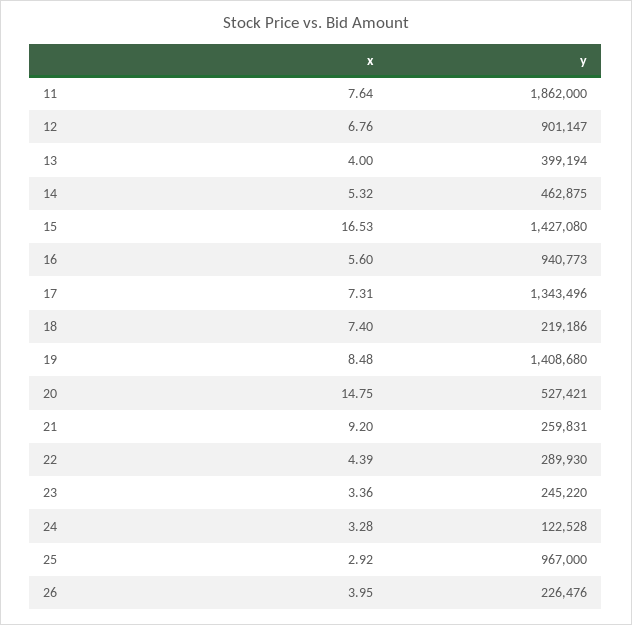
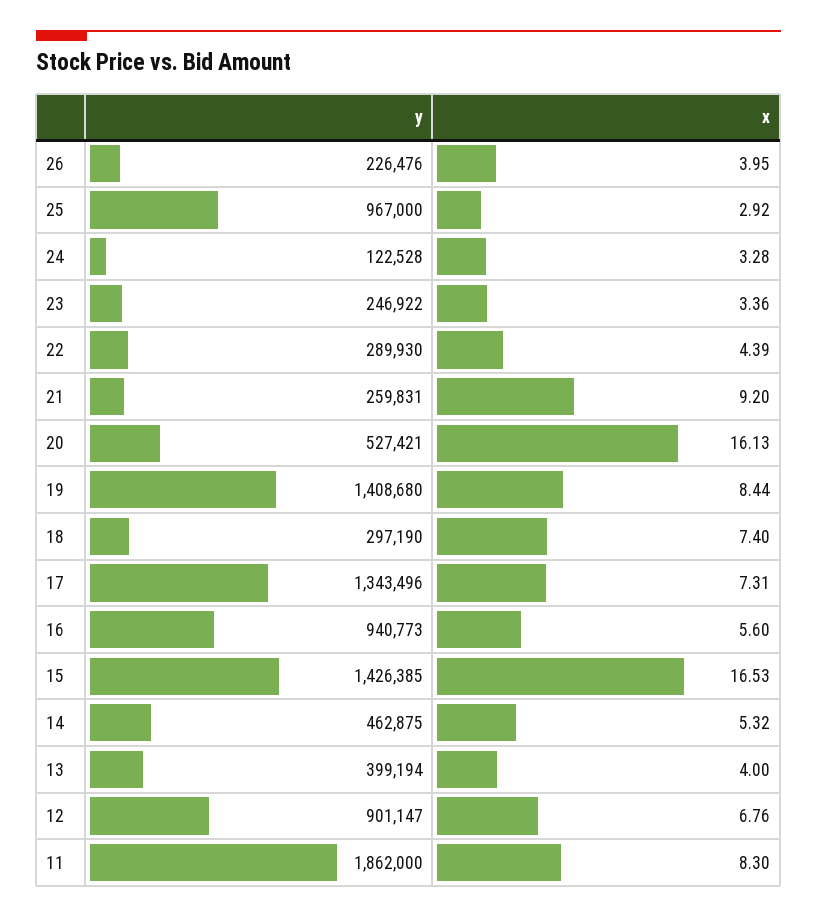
x, 11: 7.64 -> 8.3
y, 15: 1427080 -> 1426385
y, 18: 219186 -> 297190
x, 19: 8.48 -> 8.44
x, 20: 14.75 -> 16.13
y, 23: 245220 -> 246922

